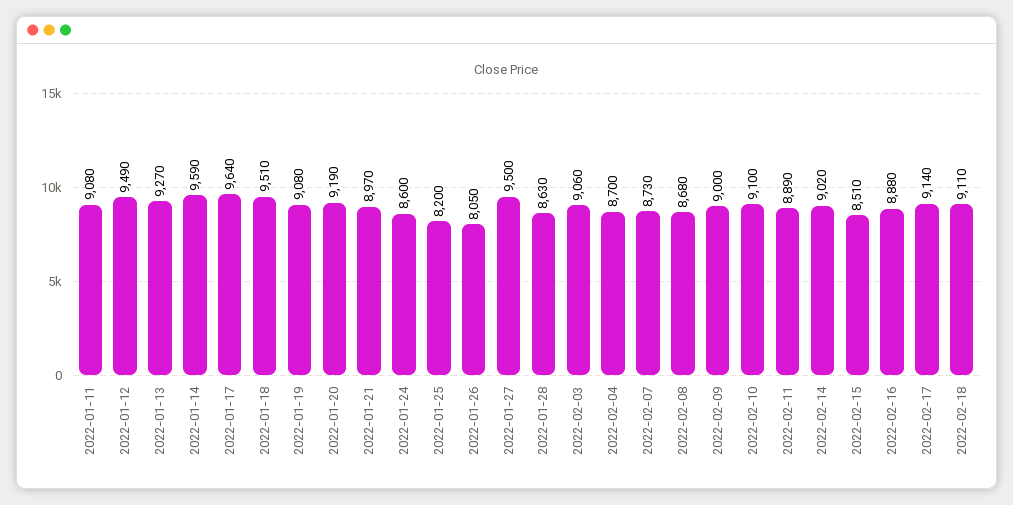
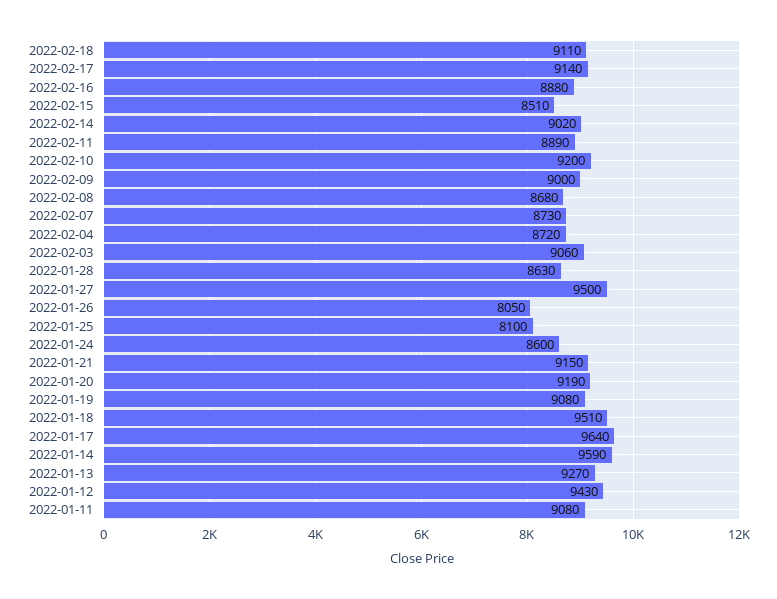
2022-01-12: 9490 -> 9430
2022-01-21: 8970 -> 9150
2022-01-25: 8200 -> 8100
2022-02-04: 8700 -> 8720
2022-02-10: 9100 -> 9200

